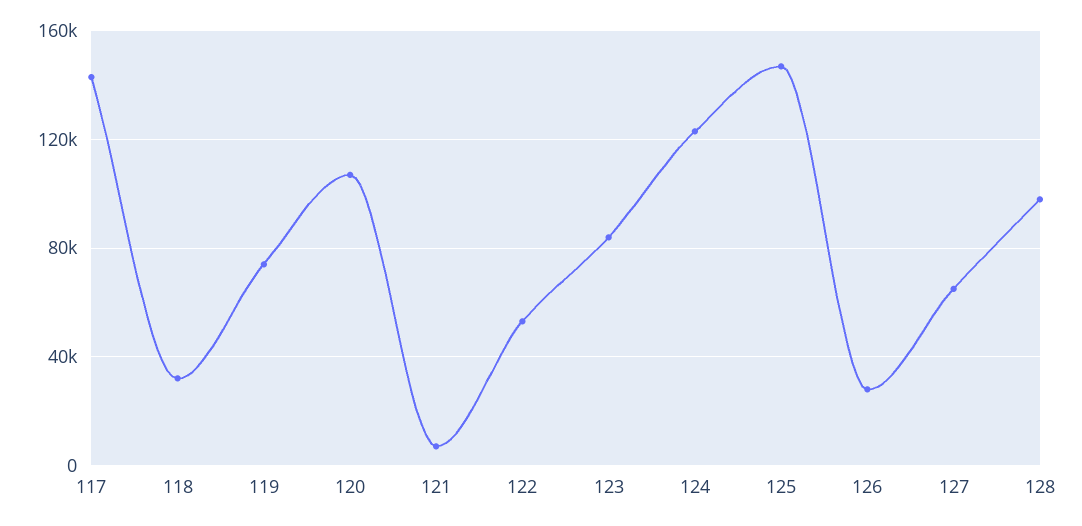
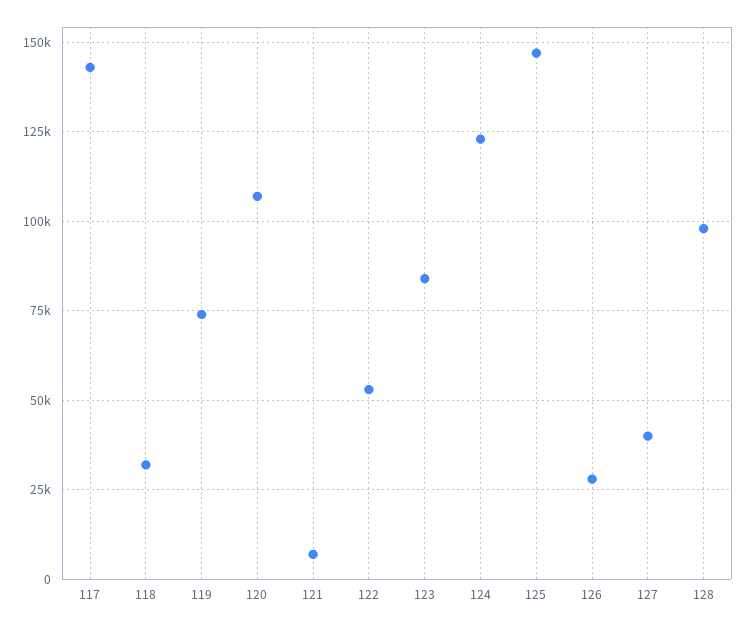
127: 65000 -> 40000

